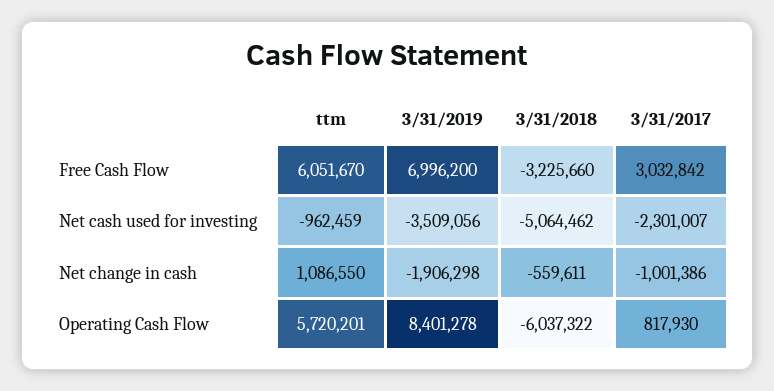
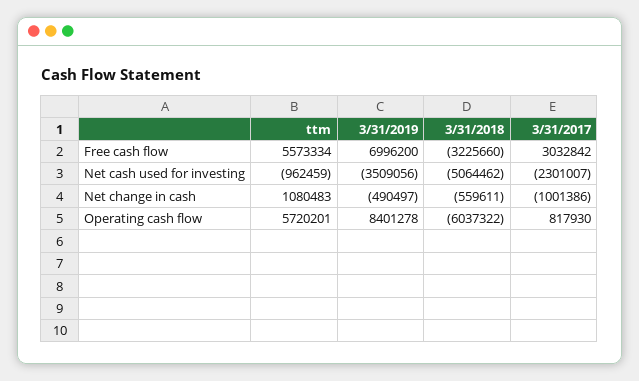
ttm, Free Cash Flow: 6051670 -> 5573334
ttm, Net change in cash: 1086550 -> 1080483
3/31/2019, Net change in cash: -1906298 -> -490497

